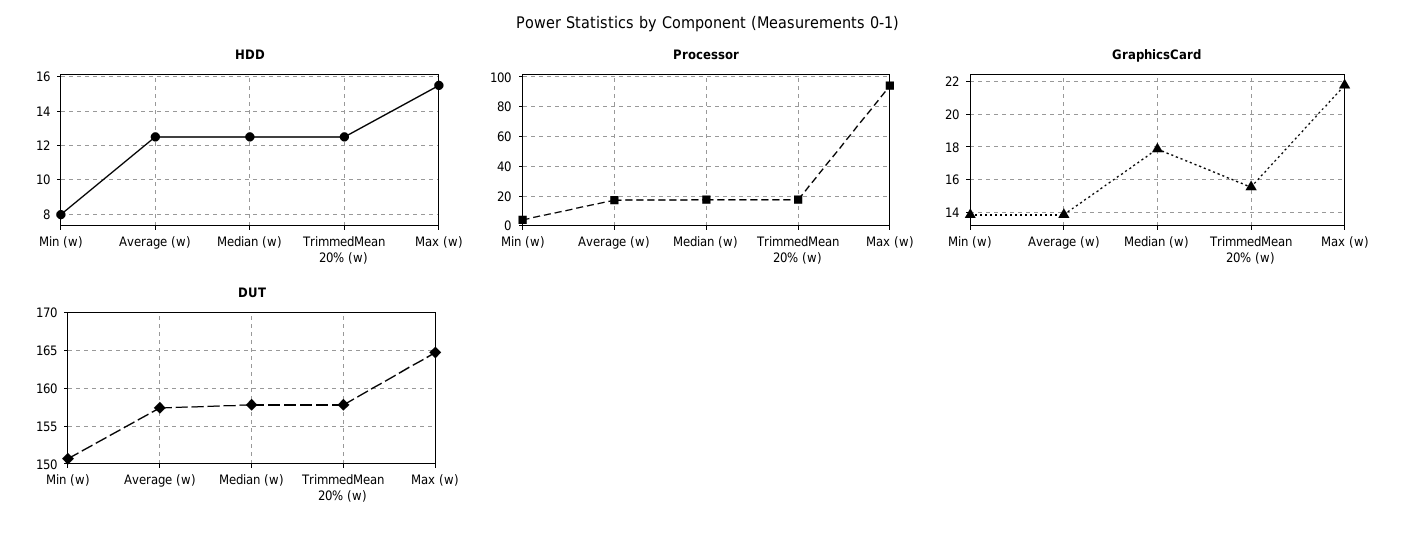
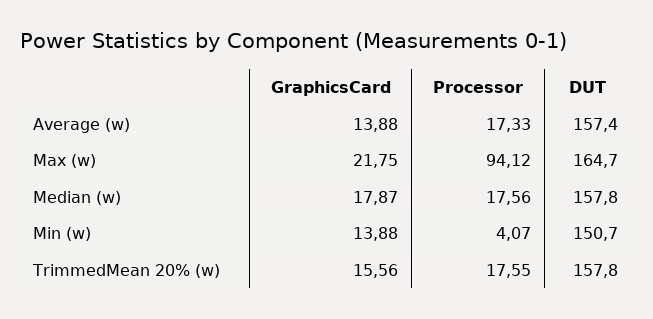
HDD, Min (w): 8 -> none
HDD, Average (w): 12.5 -> none
HDD, Median (w): 12.5 -> none
HDD, TrimmedMean 20% (w): 12.5 -> none
HDD, Max (w): 15.5 -> none

